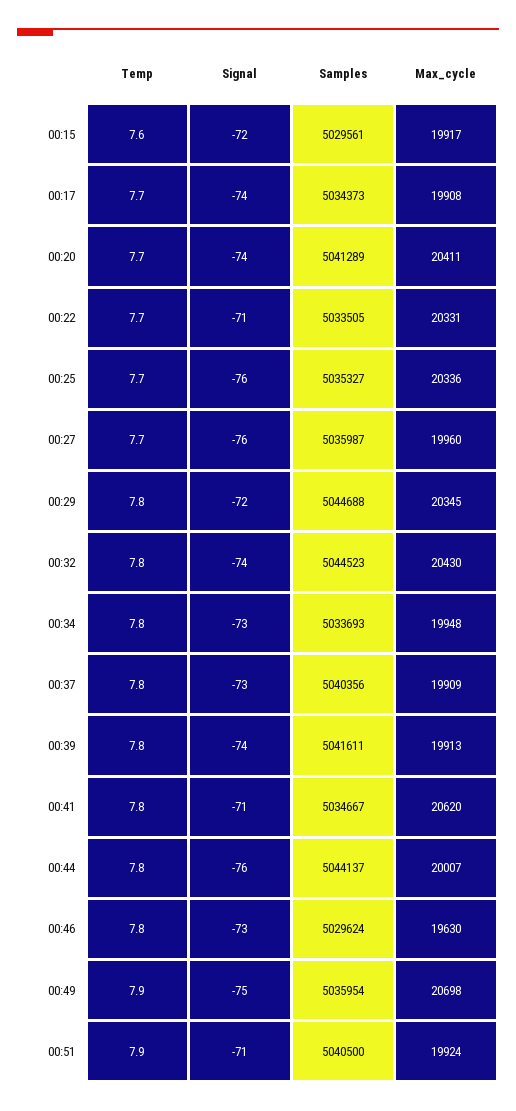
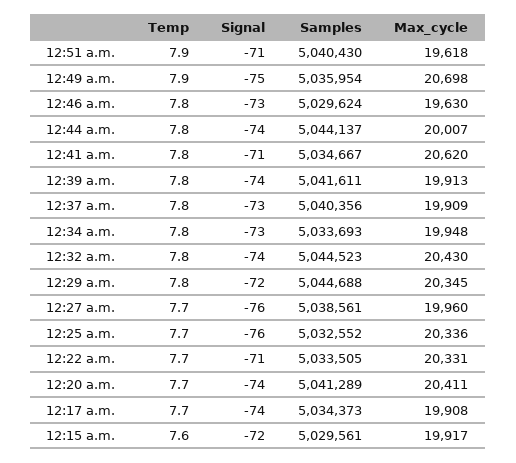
Samples, 00:25: 5035327 -> 5032552
Samples, 00:27: 5035987 -> 5038561
Signal, 00:44: -76 -> -74
Samples, 00:51: 5040500 -> 5040430
Max_cycle, 00:51: 19924 -> 19618

